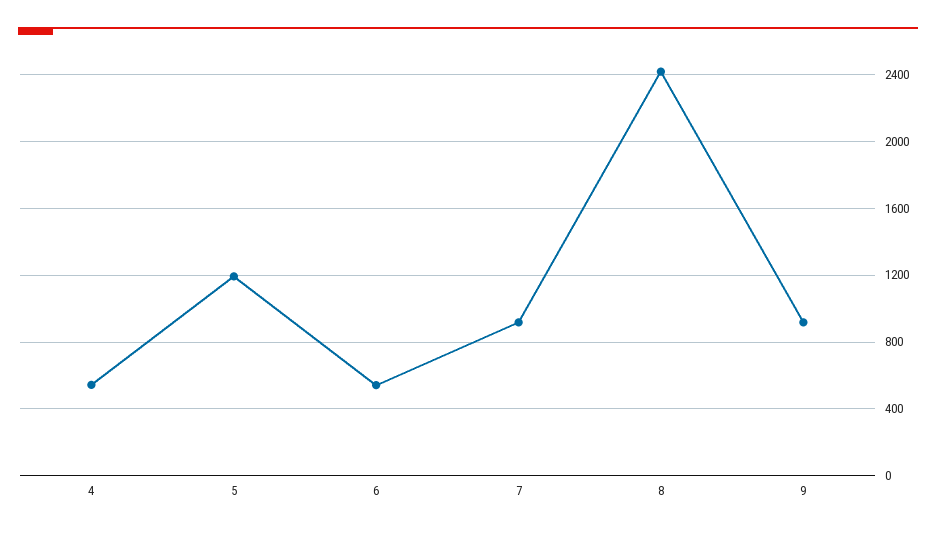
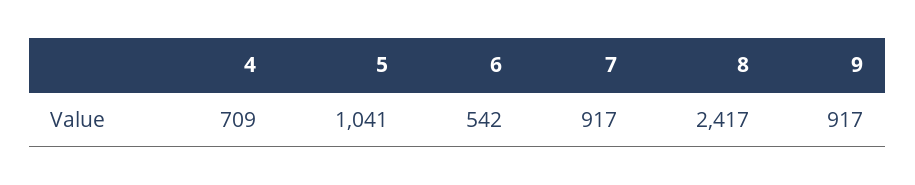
4: 550 -> 709
5: 1200 -> 1041

